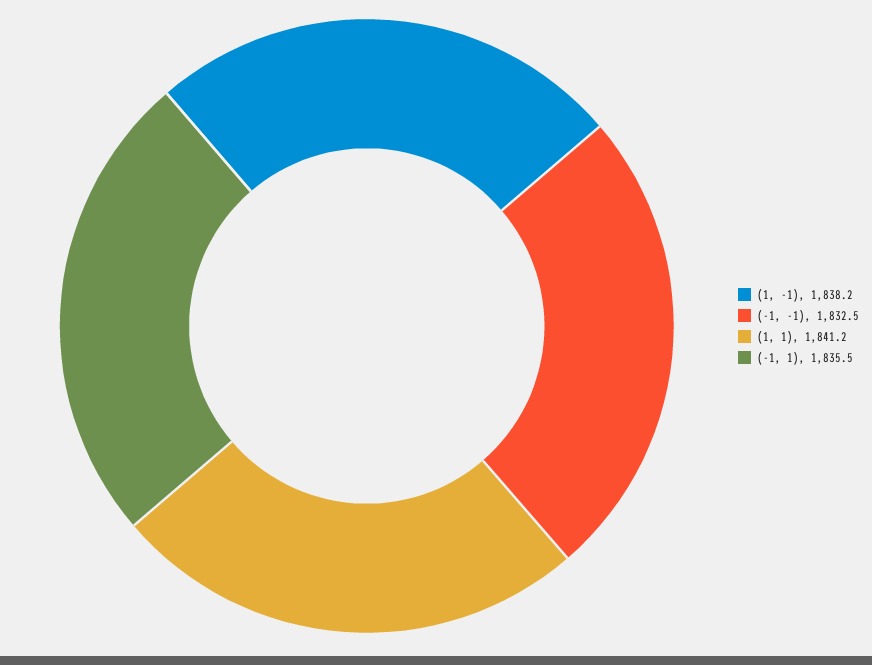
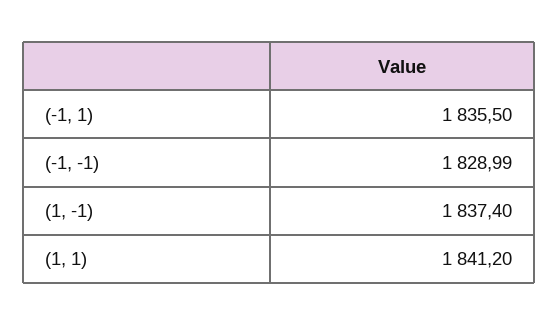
(1, -1): 1838.2 -> 1837.4
(-1, -1): 1832.5 -> 1828.99

